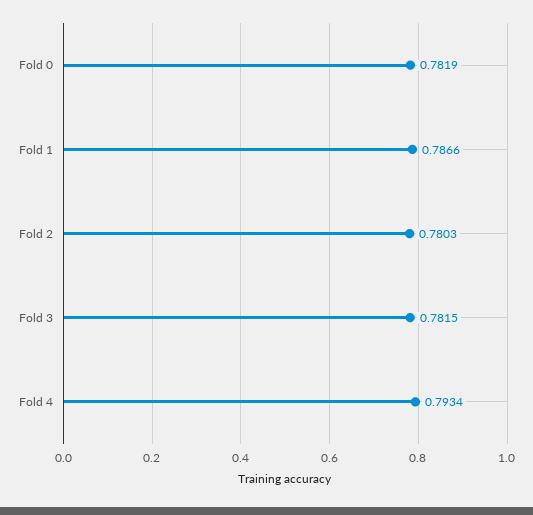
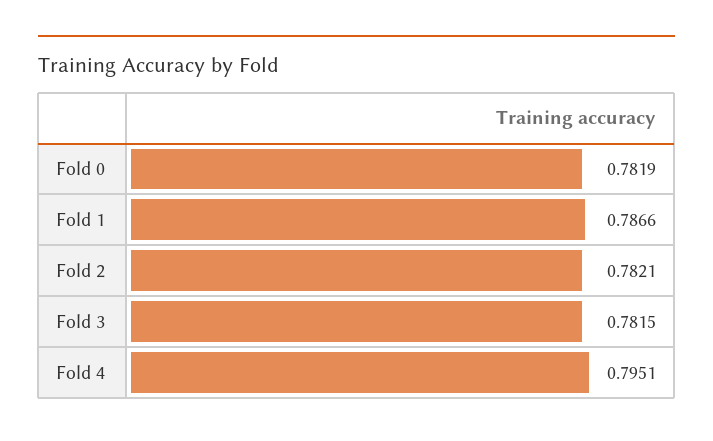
Fold 2: 0.7803 -> 0.7821
Fold 4: 0.7934 -> 0.7951

